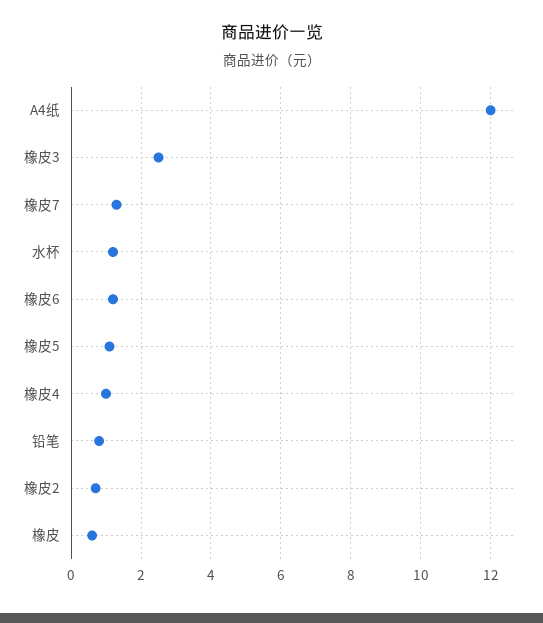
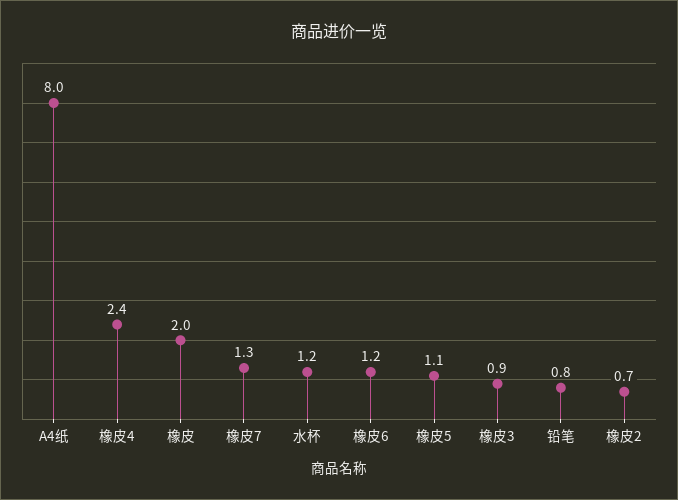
A4纸: 12 -> 8
橡皮3: 2.5 -> 0.9
橡皮4: 1 -> 2.4
橡皮: 0.5 -> 2

